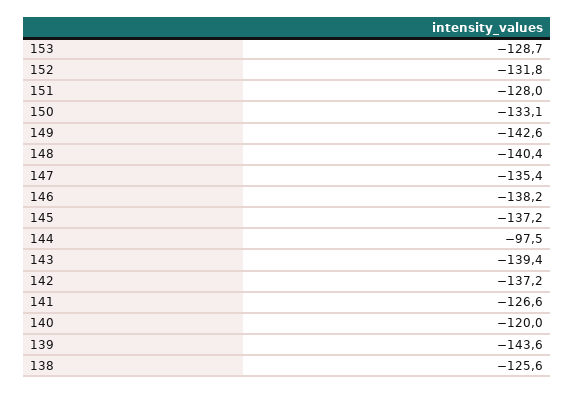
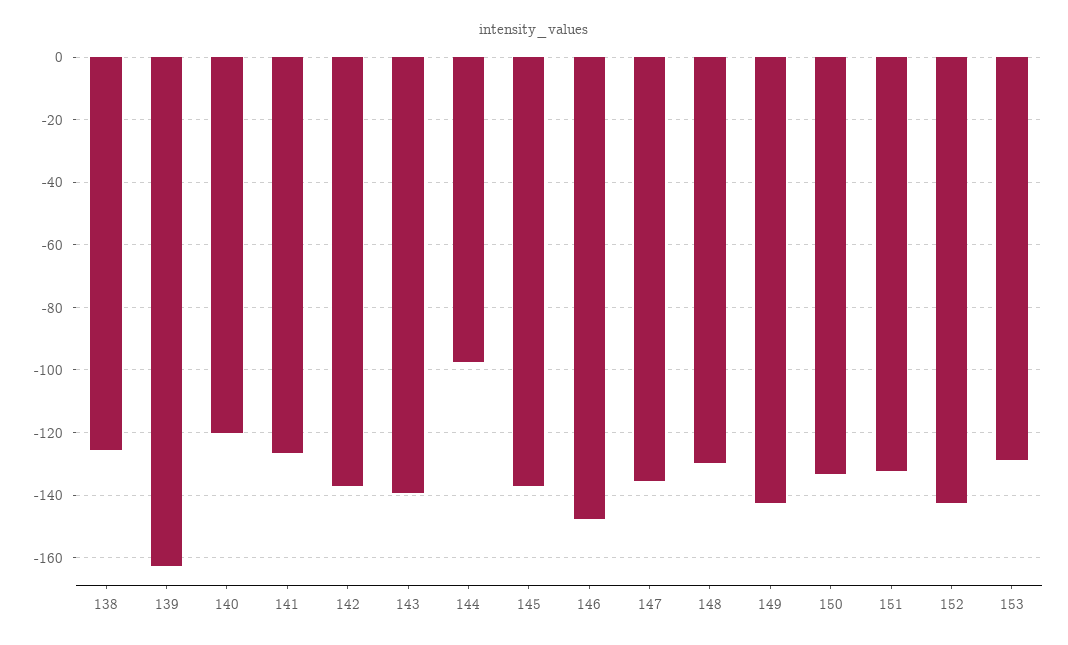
152: -131.8 -> -142
151: -128 -> -132
148: -140.4 -> -130
146: -138.2 -> -148
139: -143.6 -> -162

